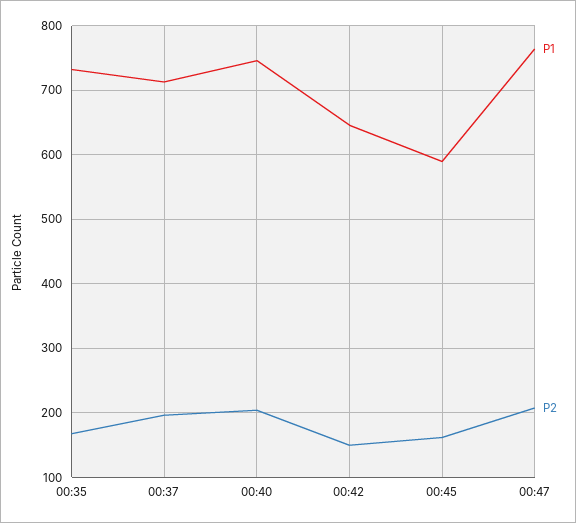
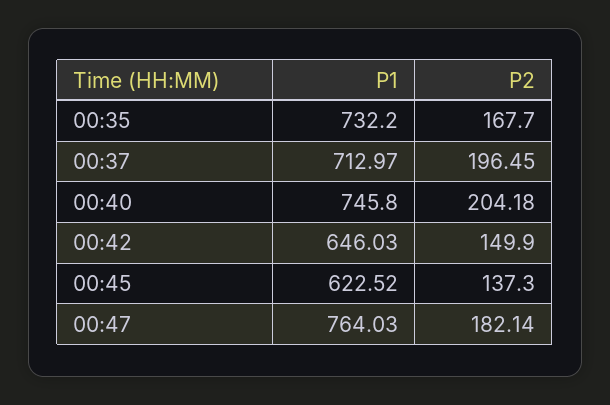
P1, 00:45: 590 -> 622.52
P2, 00:45: 160 -> 137.3
P2, 00:47: 210 -> 182.14

